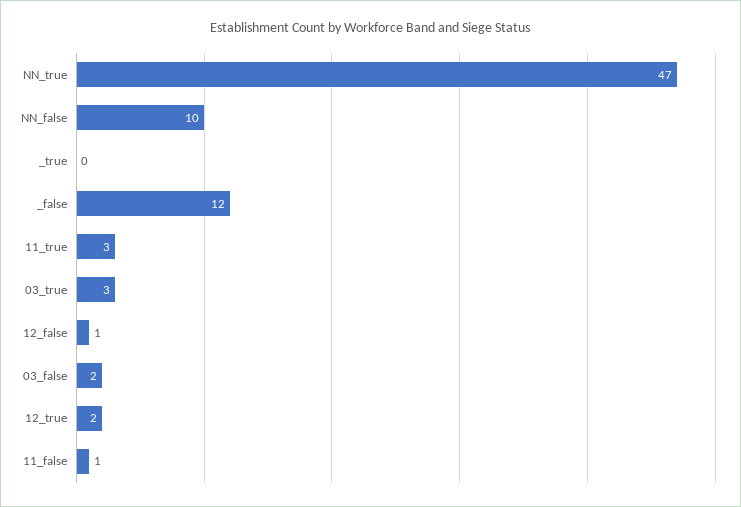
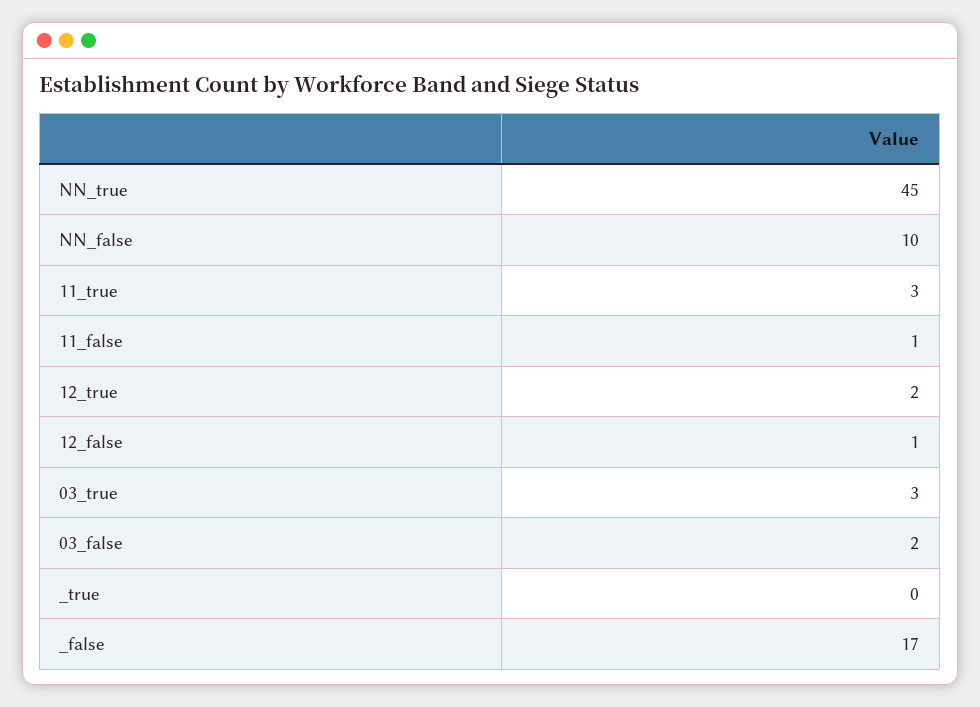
NN_true: 47 -> 45
_false: 12 -> 17

